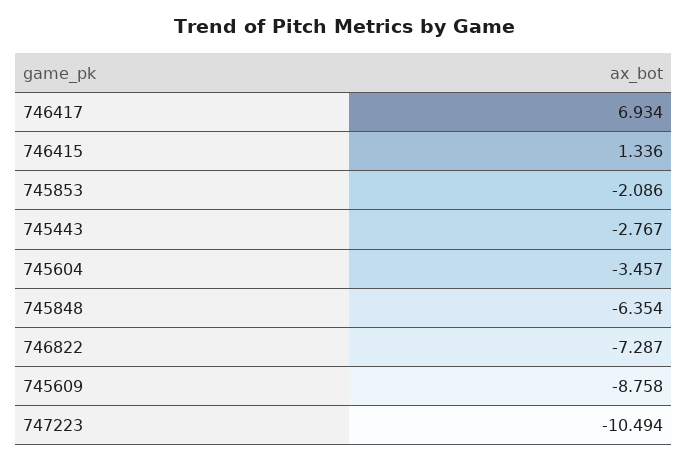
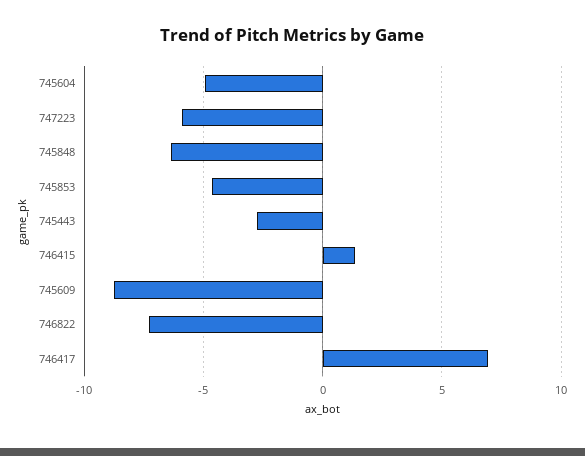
745853: -2.086 -> -4.5
745604: -3.457 -> -5
747223: -10.494 -> -6

